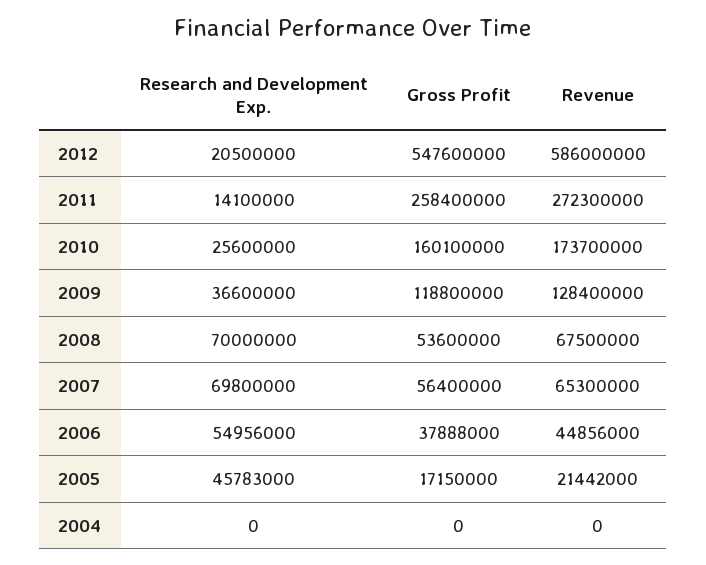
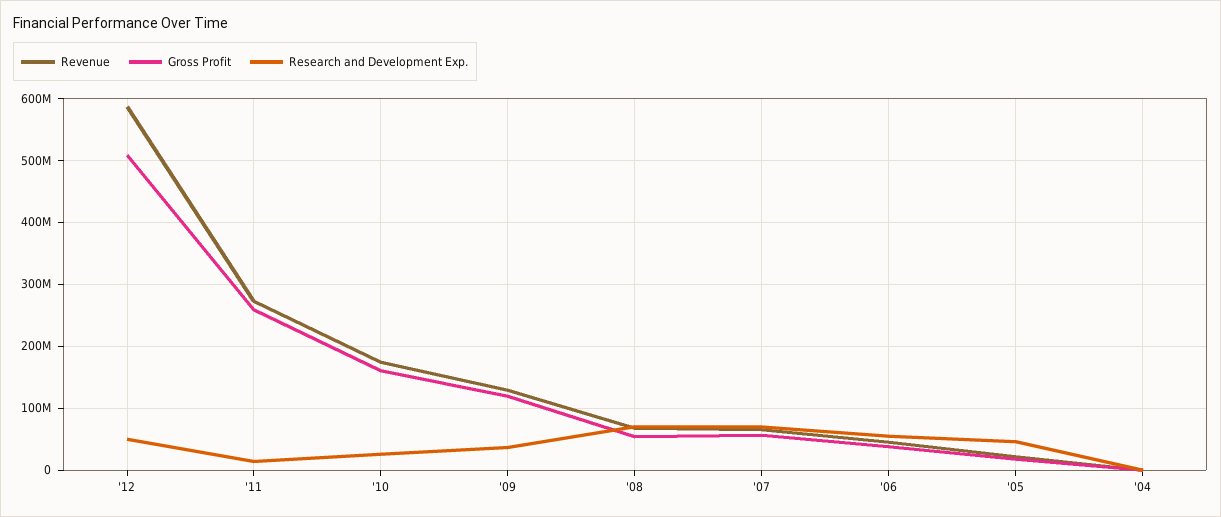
Research and Development Exp., 2012: 20500000 -> 50000000
Gross Profit, 2012: 547600000 -> 510000000

